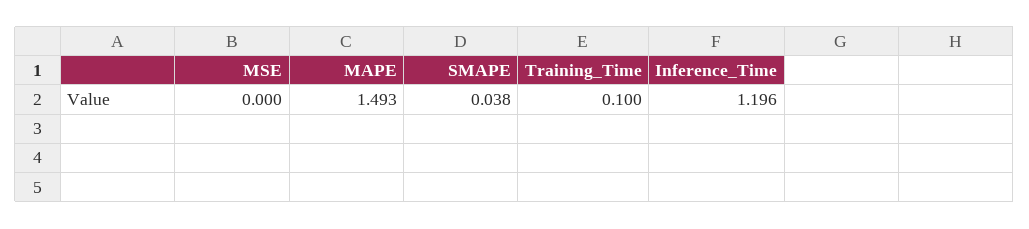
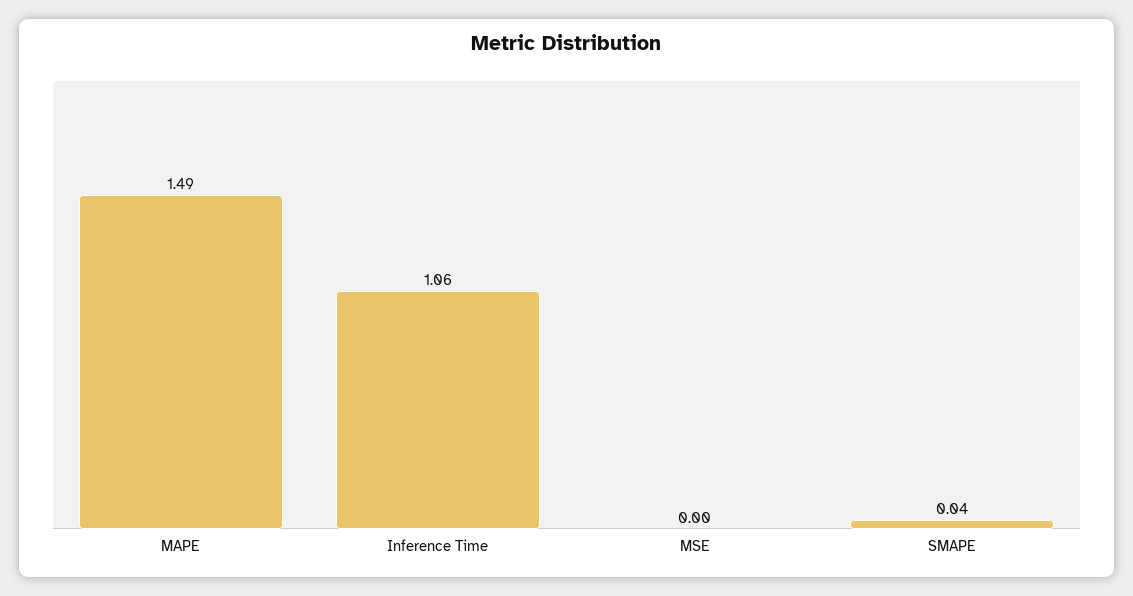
Training_Time: 0.1 -> none
Inference_Time: 1.196 -> 1.06

